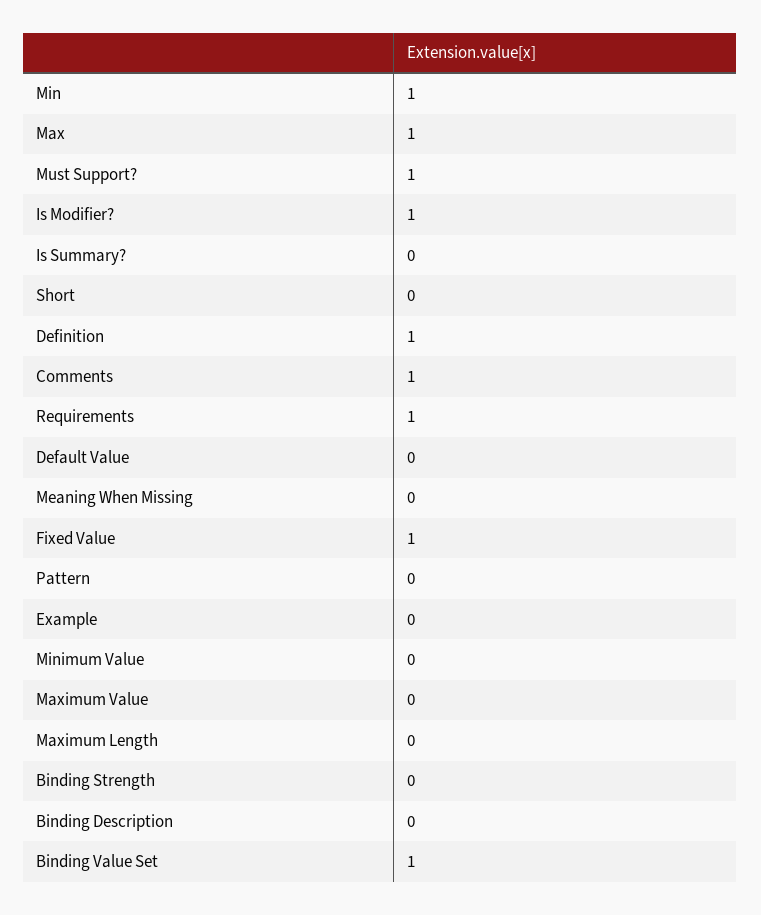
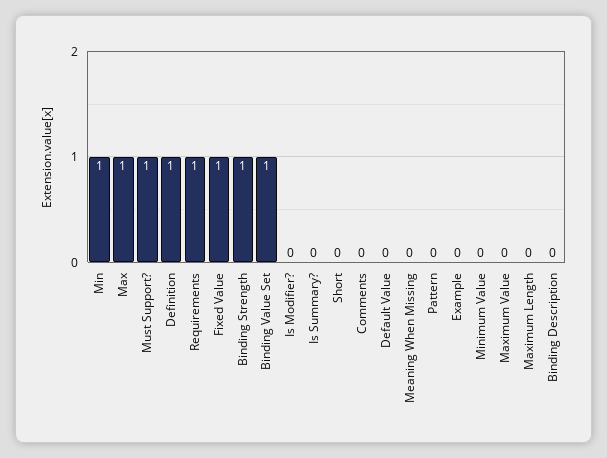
Is Modifier?: 1 -> 0
Comments: 1 -> 0
Binding Strength: 0 -> 1

